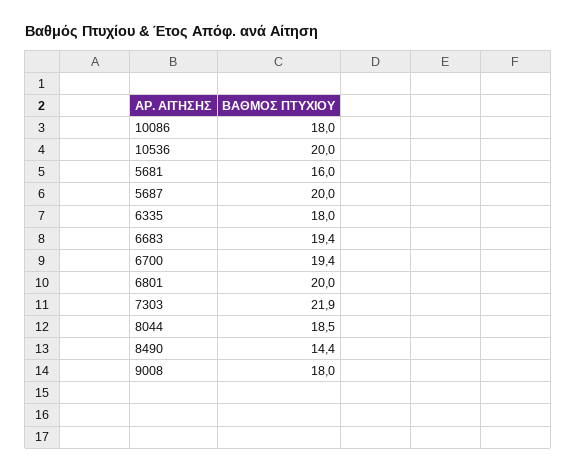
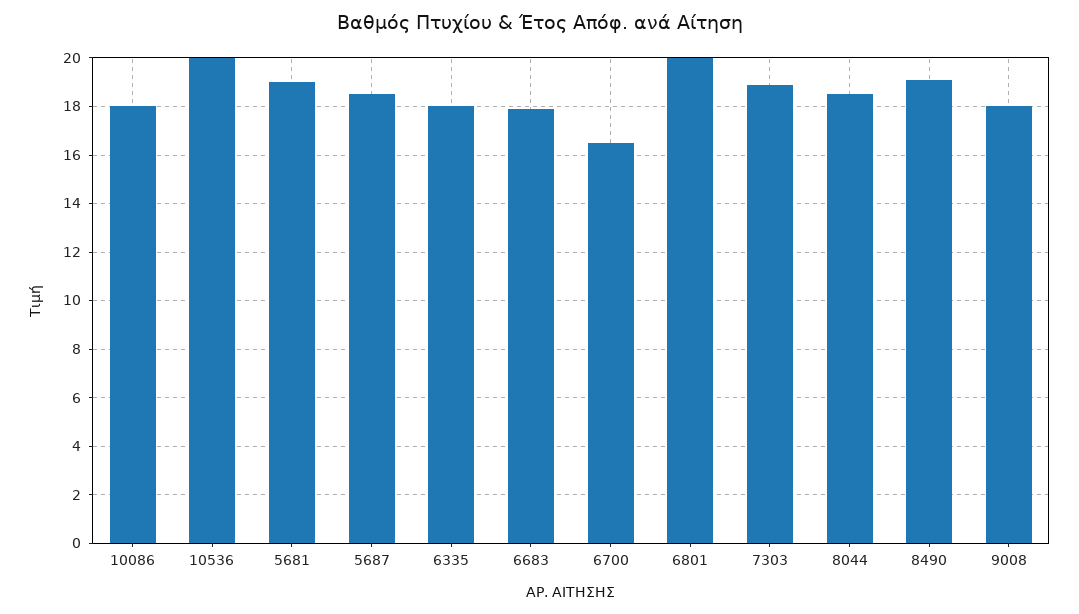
5681: 16 -> 19
5687: 20 -> 18.5
6683: 19.4 -> 18
6700: 19.4 -> 16.5
7303: 21.9 -> 19
8490: 14.4 -> 19

